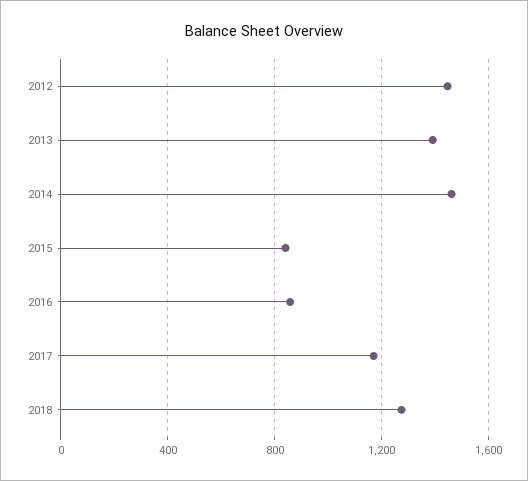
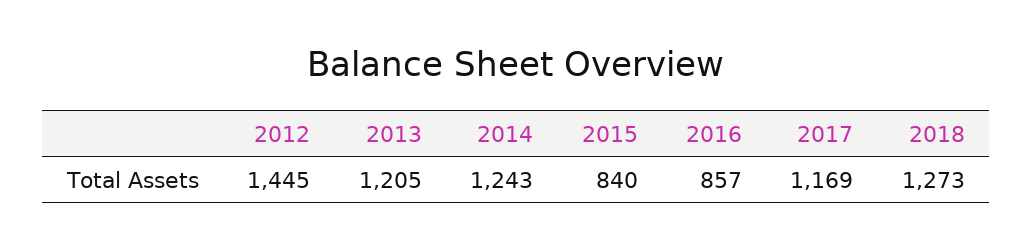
2013: 1400 -> 1205
2014: 1450 -> 1243

